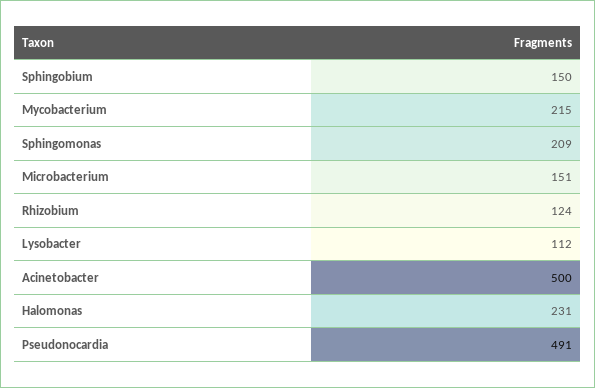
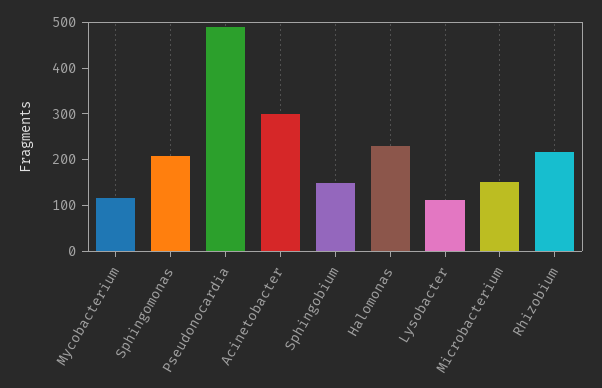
Mycobacterium: 215 -> 120
Rhizobium: 124 -> 220
Acinetobacter: 500 -> 300

